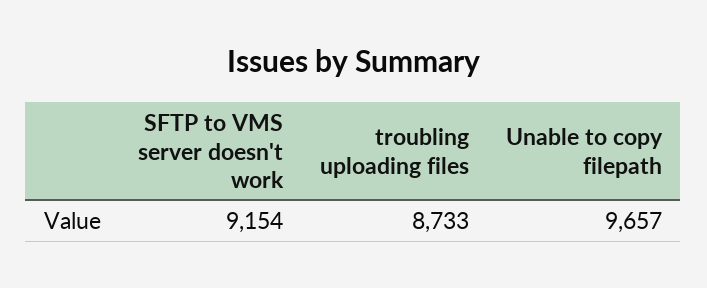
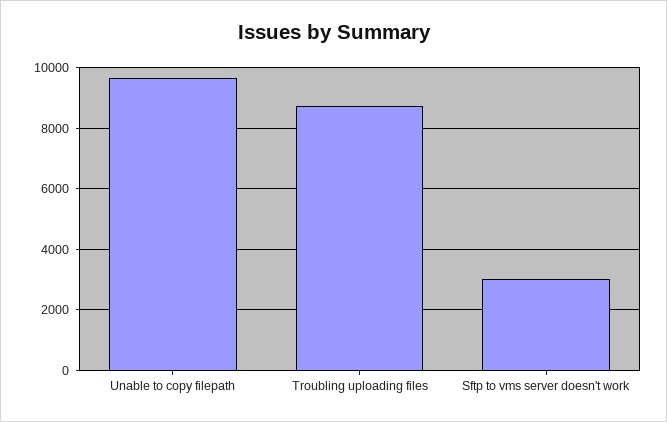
SFTP to VMS server doesn't work: 9154 -> 3000

